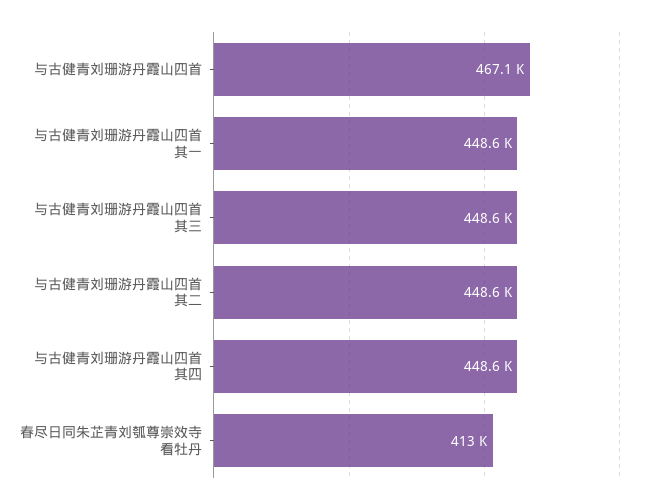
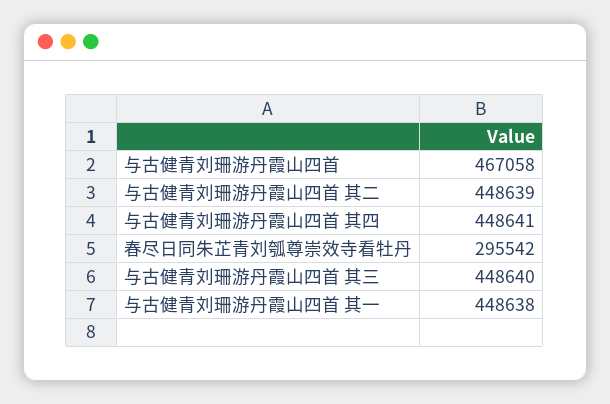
春尽日同朱芷青刘瓠尊崇效寺看牡丹: 413000 -> 295542

